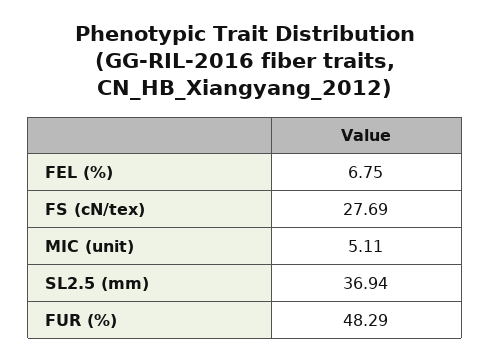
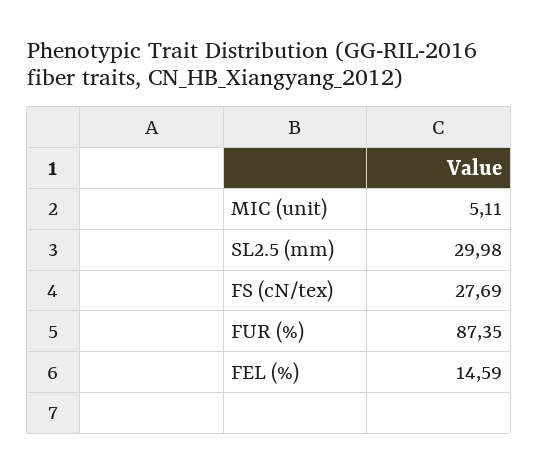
FEL (%): 6.75 -> 14.59
SL2.5 (mm): 36.94 -> 29.98
FUR (%): 48.29 -> 87.35

